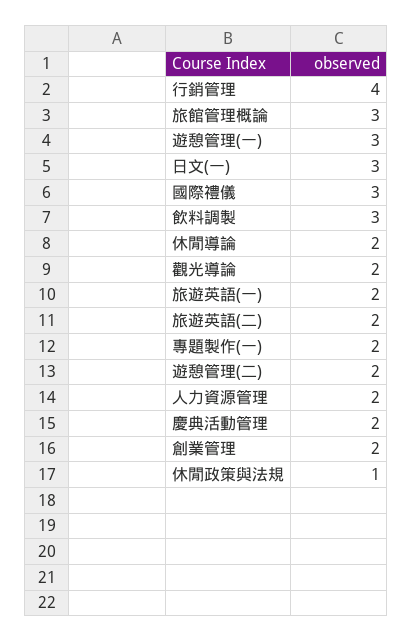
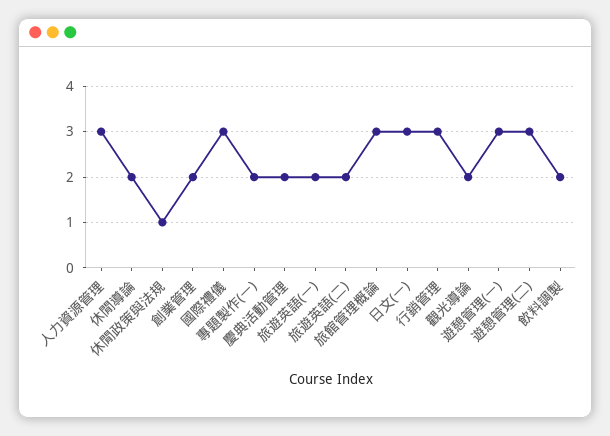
行銷管理: 4 -> 3
飲料調製: 3 -> 2
遊憩管理(二): 2 -> 3
人力資源管理: 2 -> 3

